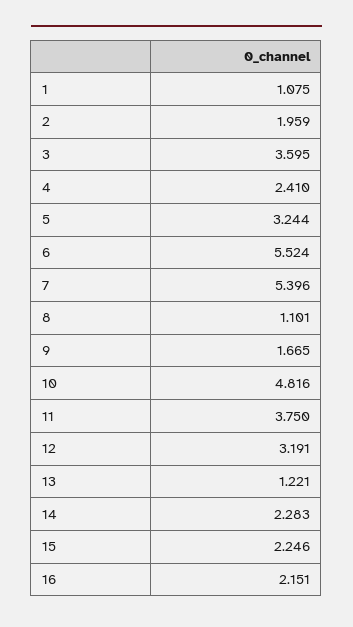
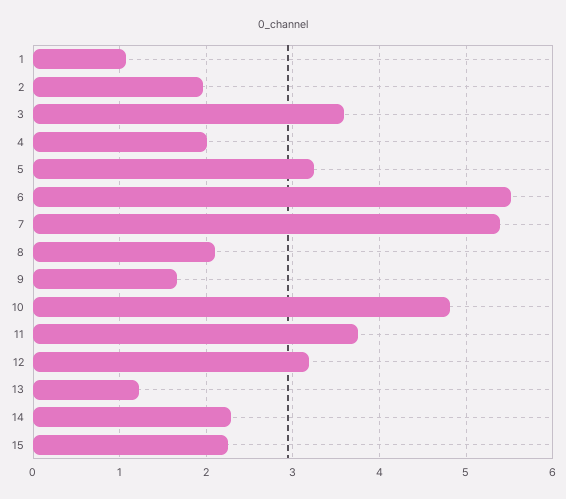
4: 2.41 -> 2
8: 1.101 -> 2.1
16: 2.151 -> none

